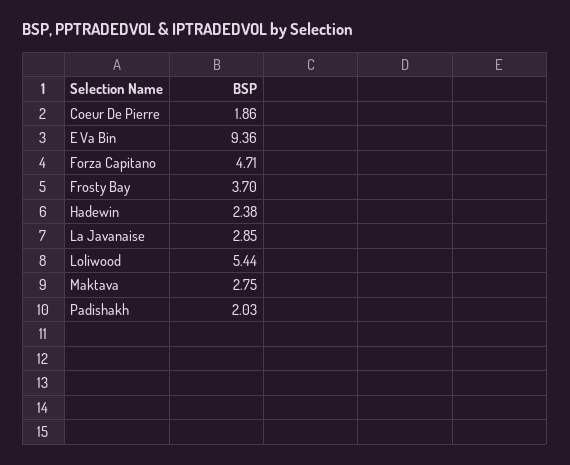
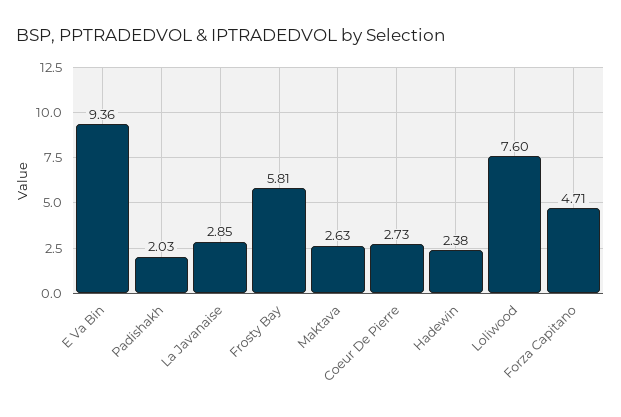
Coeur De Pierre: 1.86 -> 2.73
Frosty Bay: 3.7 -> 5.81
Loliwood: 5.44 -> 7.6
Maktava: 2.75 -> 2.63

